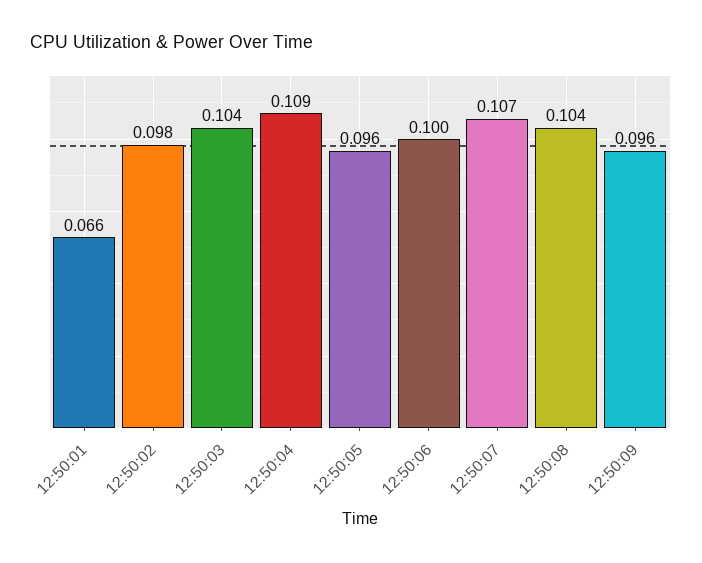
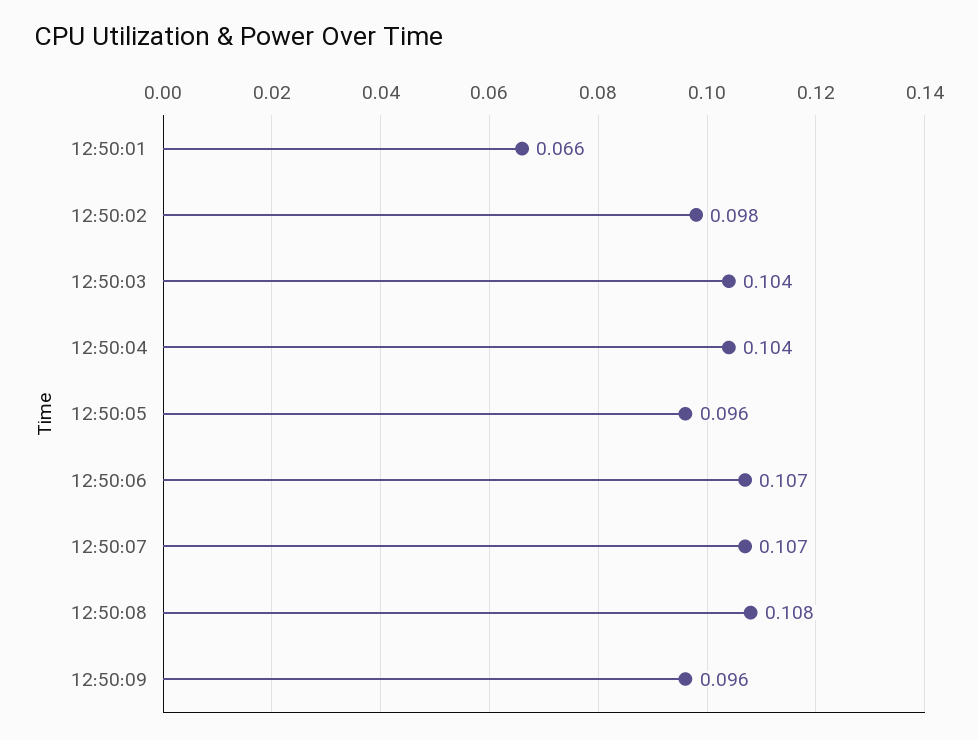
12:50:04: 0.109 -> 0.104
12:50:06: 0.1 -> 0.107
12:50:08: 0.104 -> 0.108

